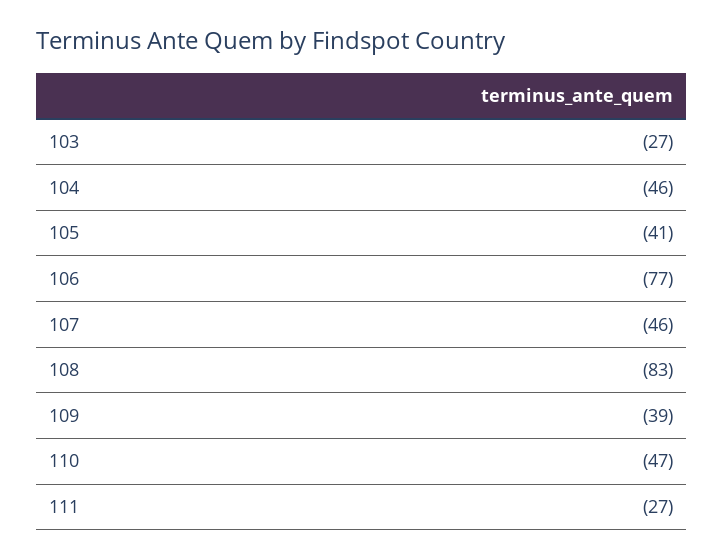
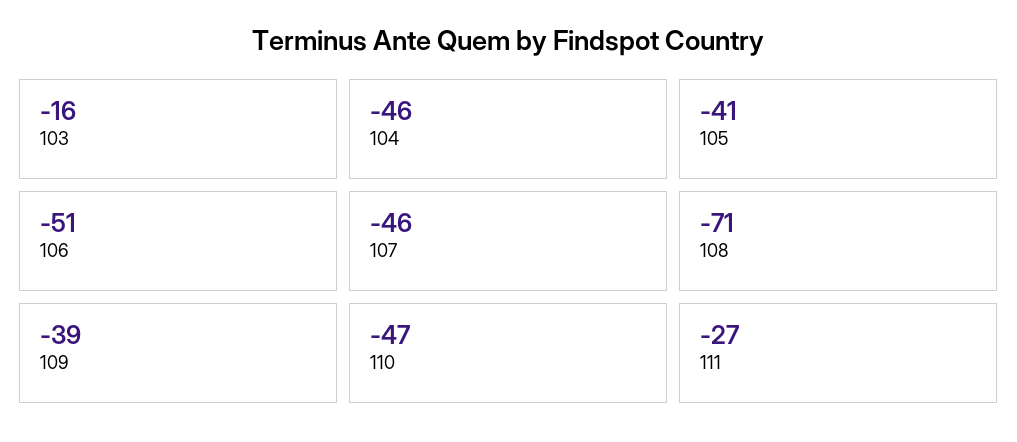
103: -27 -> -16
106: -77 -> -51
108: -83 -> -71

